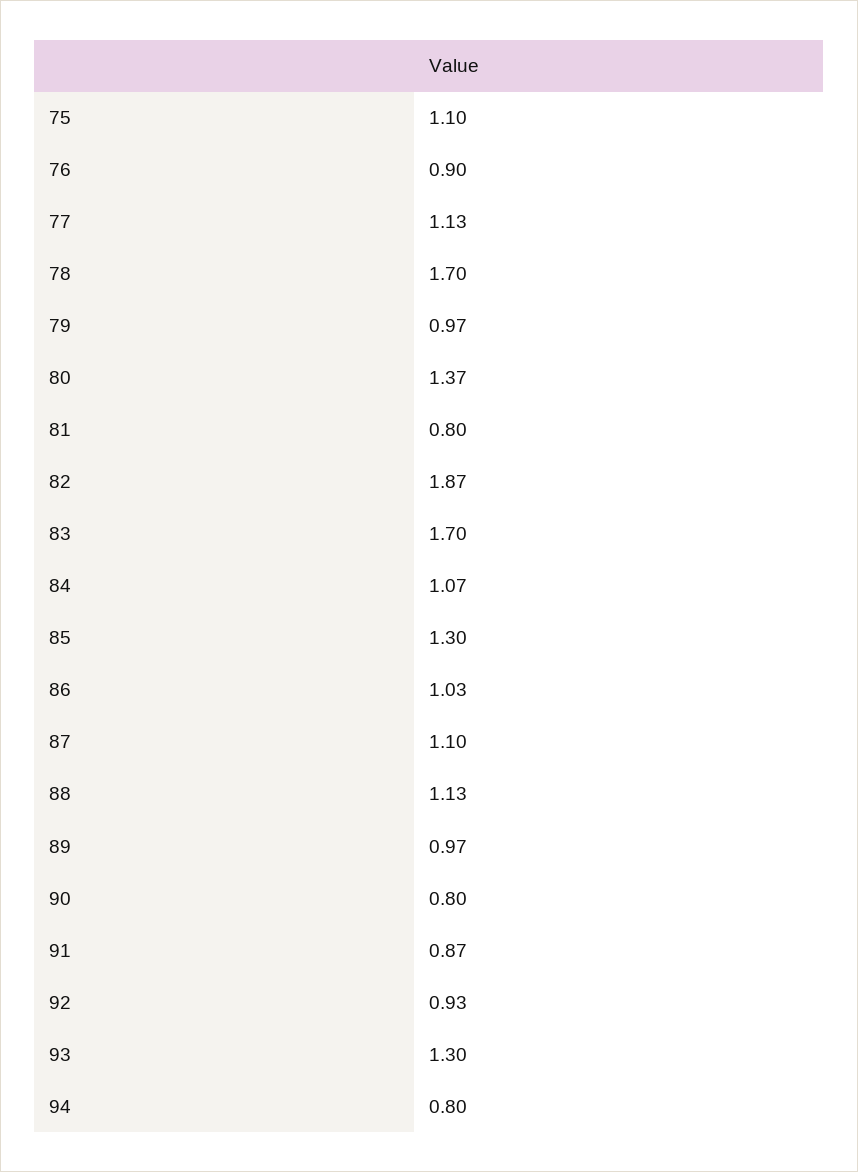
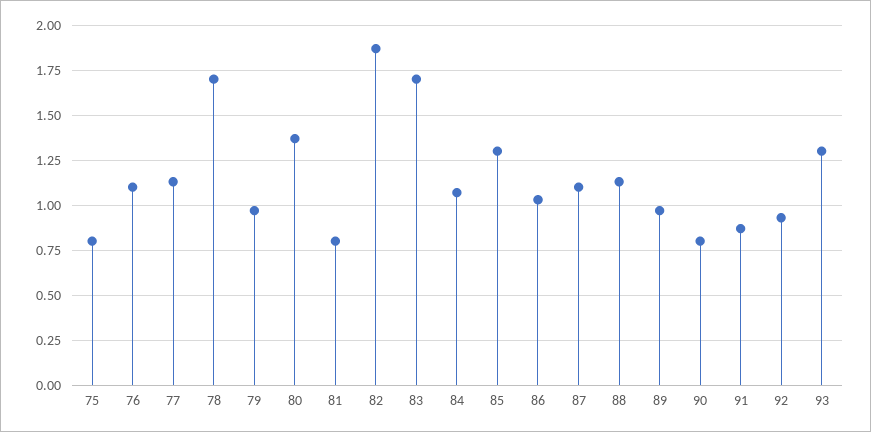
75: 1.1 -> 0.8
76: 0.9 -> 1.1
94: 0.8 -> none

